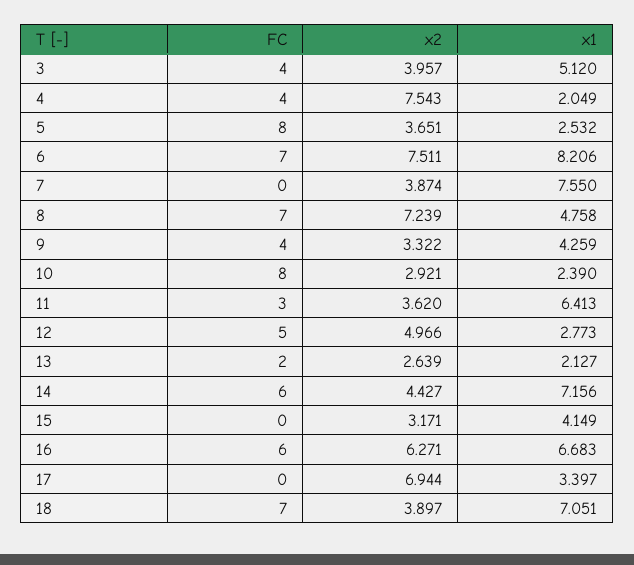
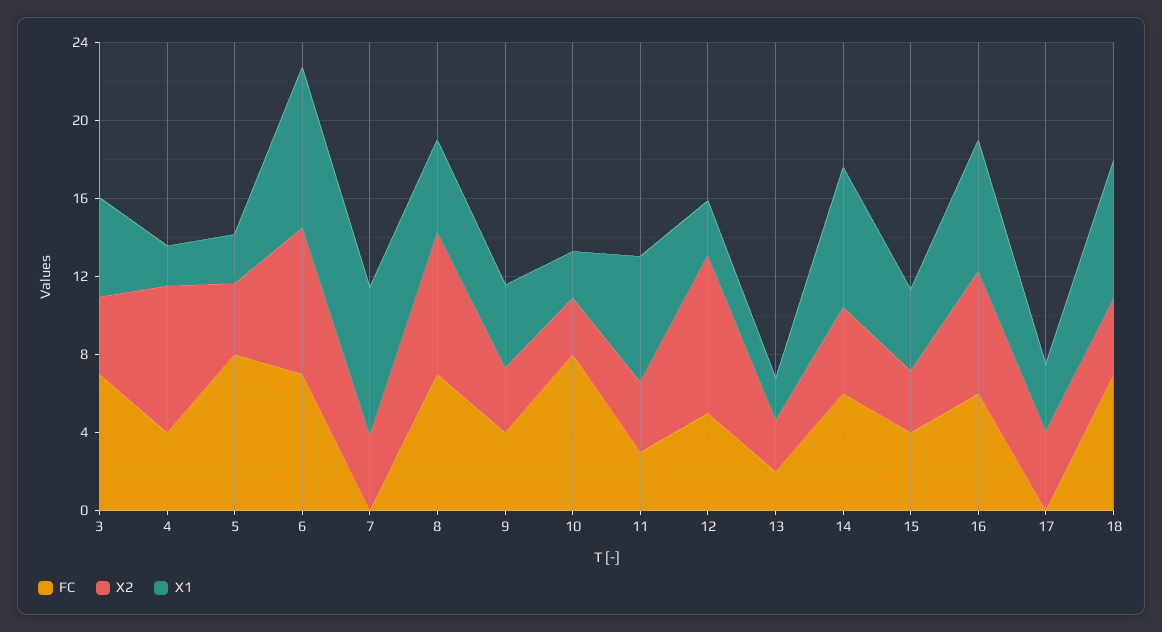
FC, 3: 4 -> 7
x2, 12: 4.966 -> 8
FC, 15: 0 -> 4
x2, 17: 6.944 -> 4

